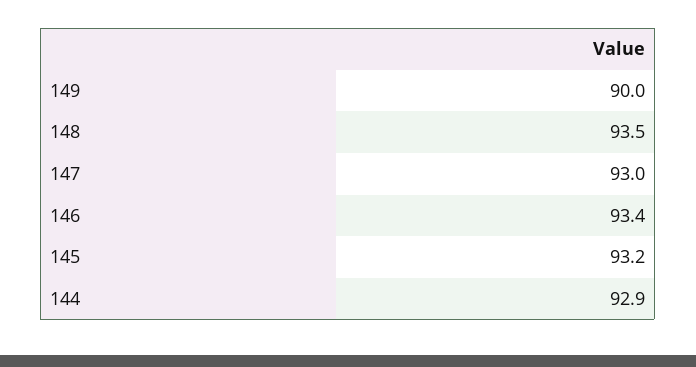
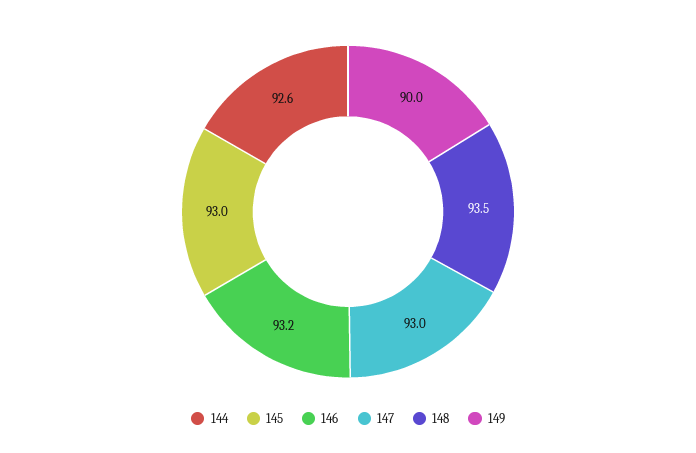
146: 93.4 -> 93.2
145: 93.2 -> 93
144: 92.9 -> 92.6

